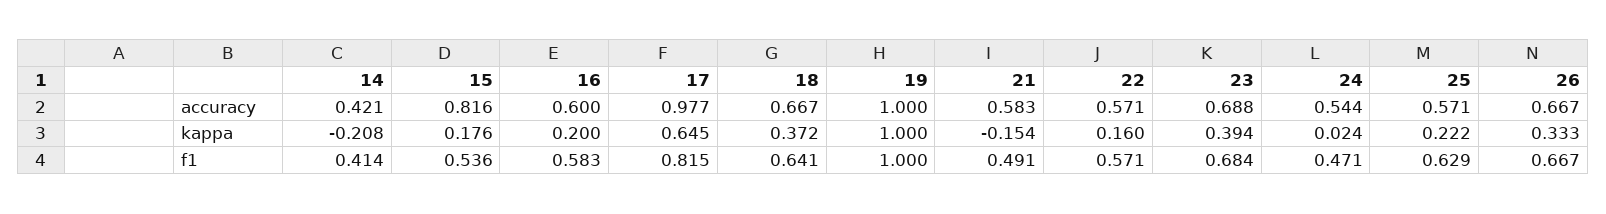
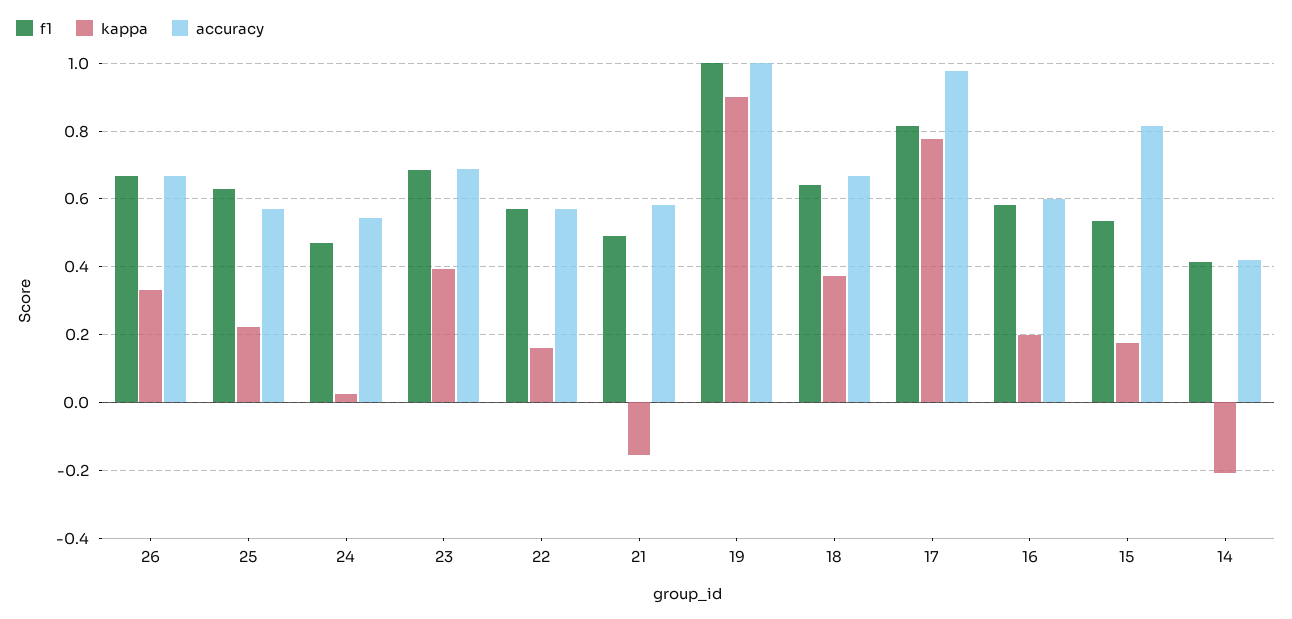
kappa, 17: 0.645 -> 0.78
kappa, 19: 1 -> 0.9

